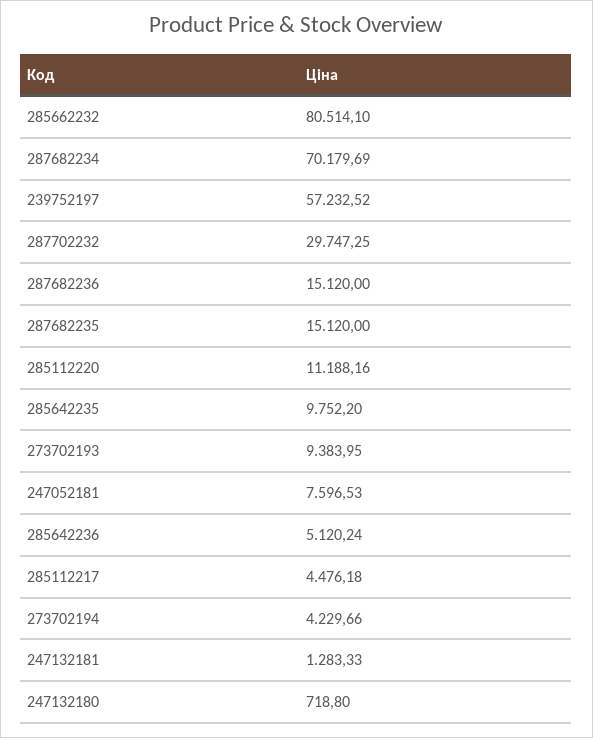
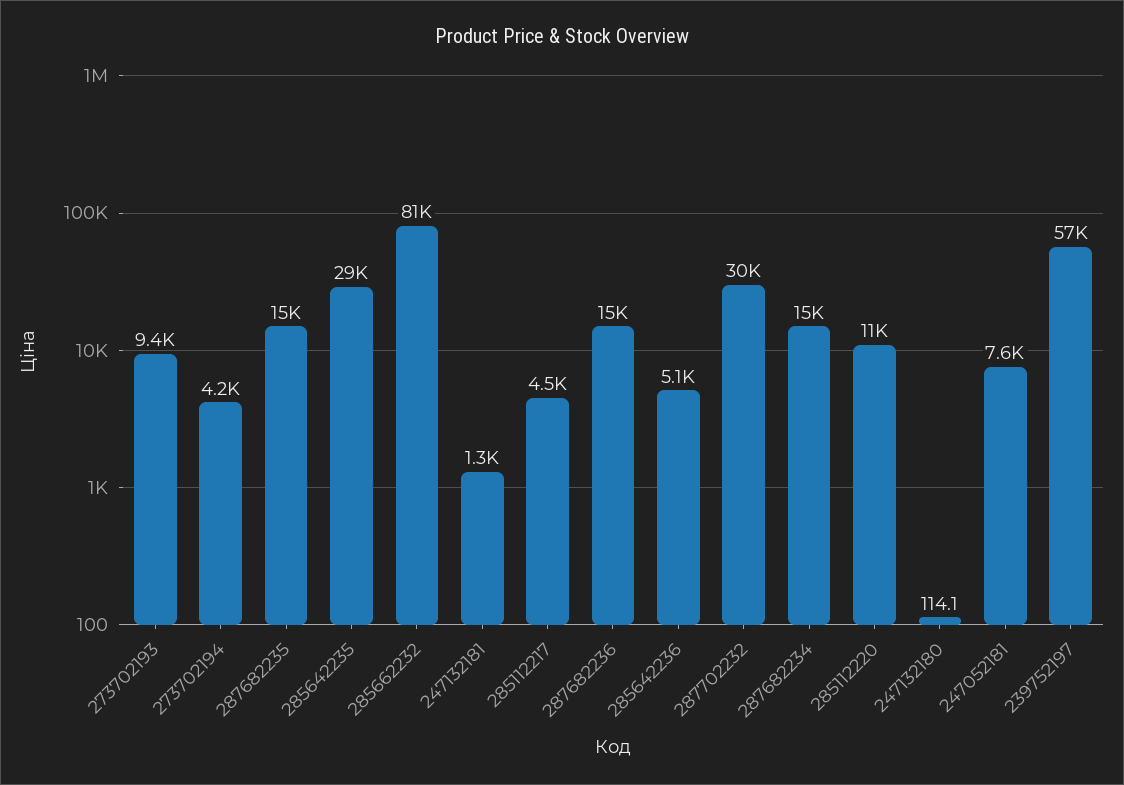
287682234: 70179.69 -> 15000
285642235: 9752.2 -> 29000
247132180: 718.8 -> 114.1

